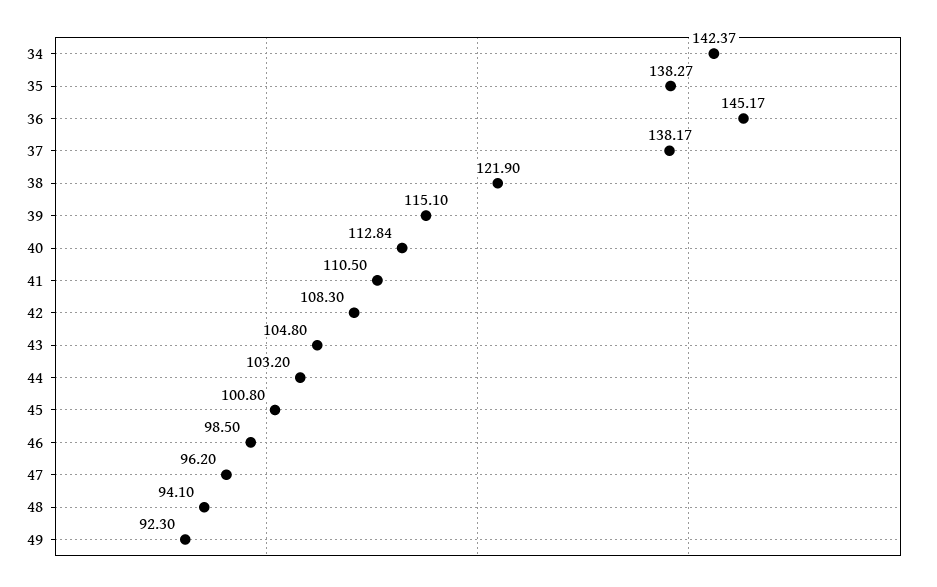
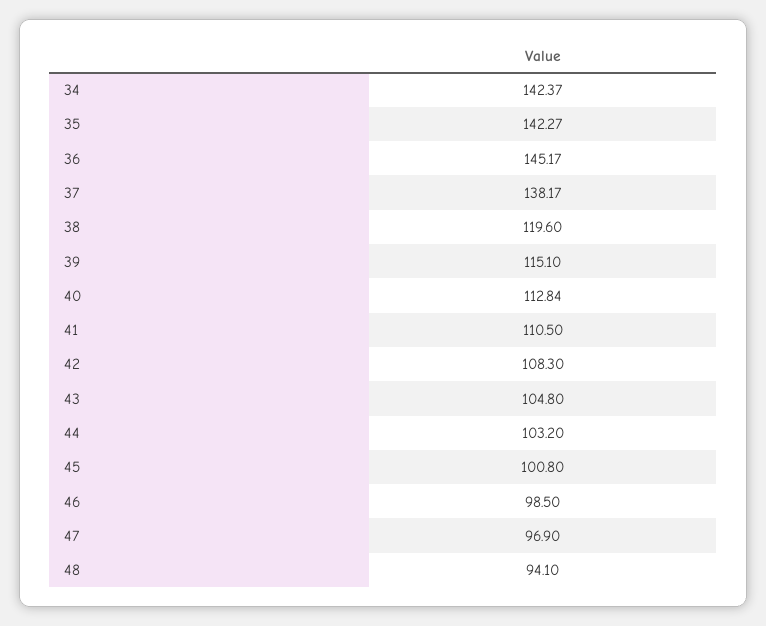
35: 138.27 -> 142.27
38: 121.9 -> 119.6
47: 96.2 -> 96.9
49: 92.3 -> none

